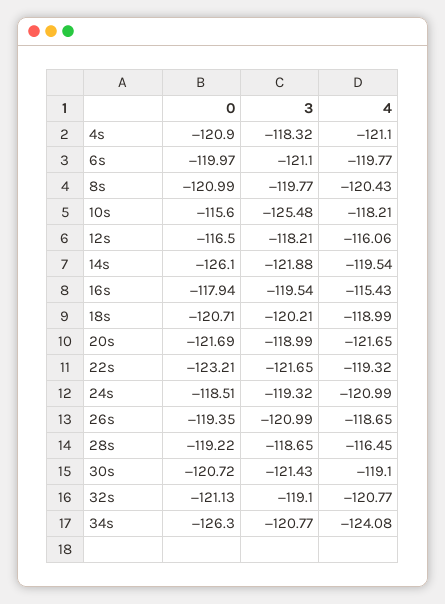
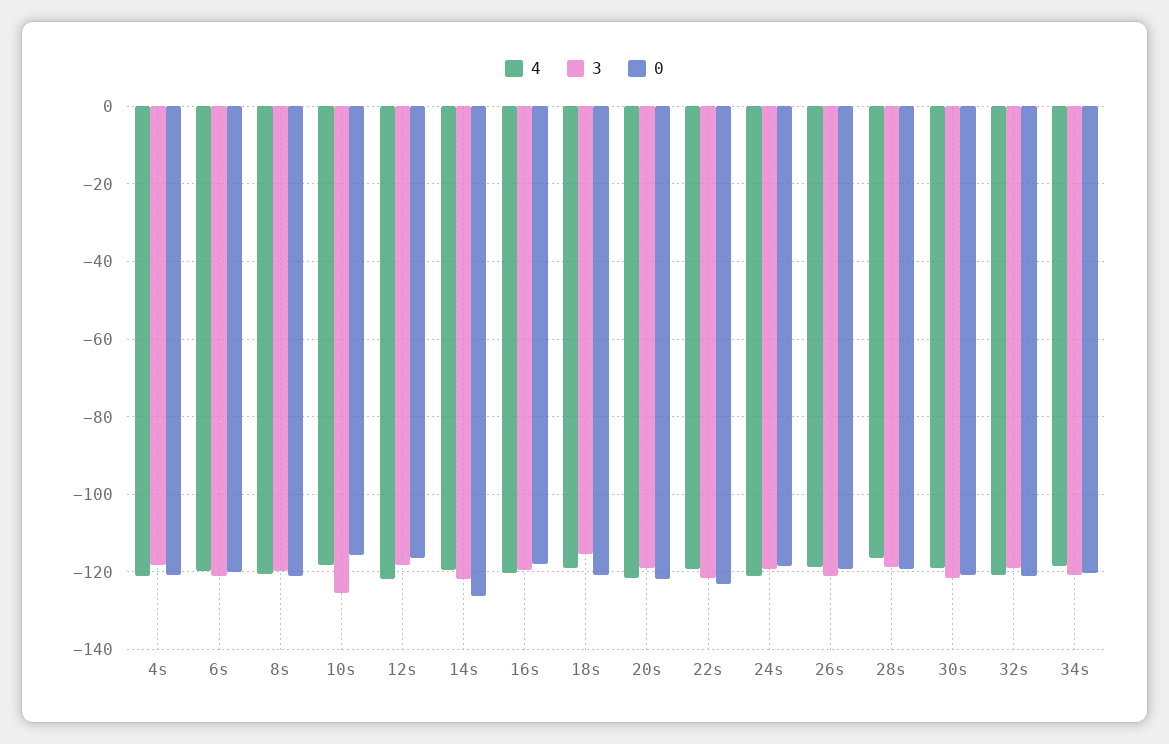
4, 12s: -116.06 -> -122
4, 16s: -115.43 -> -120
3, 18s: -120.21 -> -116
0, 34s: -126.3 -> -120
4, 34s: -124.08 -> -118

